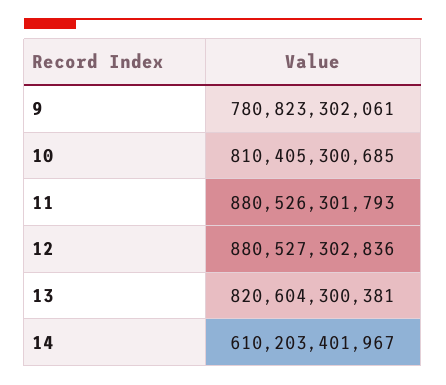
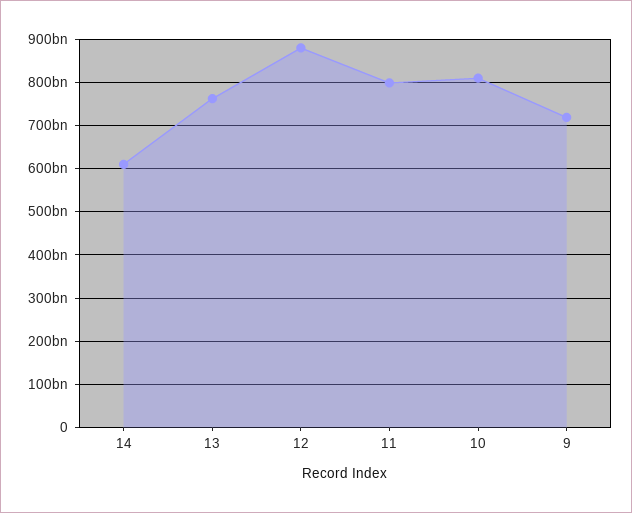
9: 780823302061 -> 720000000000
11: 880526301793 -> 800000000000
13: 820604300381 -> 760000000000

